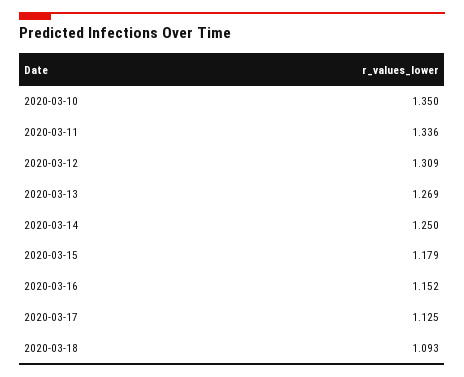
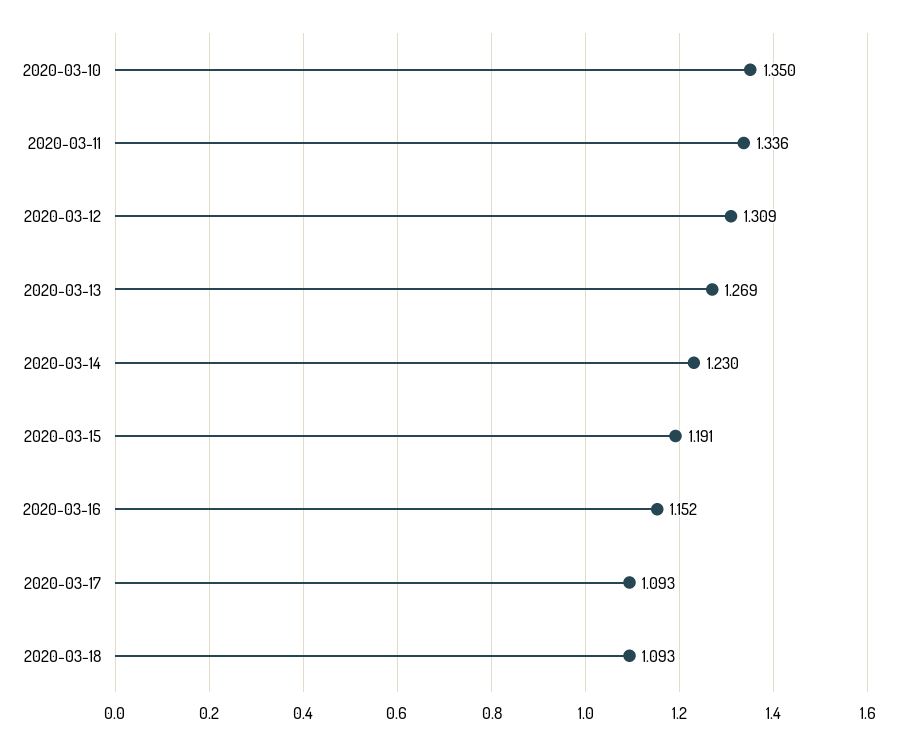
2020-03-14: 1.25 -> 1.23
2020-03-15: 1.179 -> 1.191
2020-03-17: 1.125 -> 1.093

